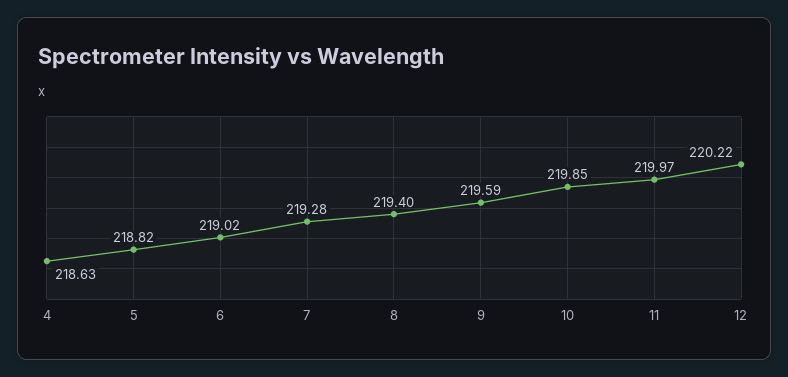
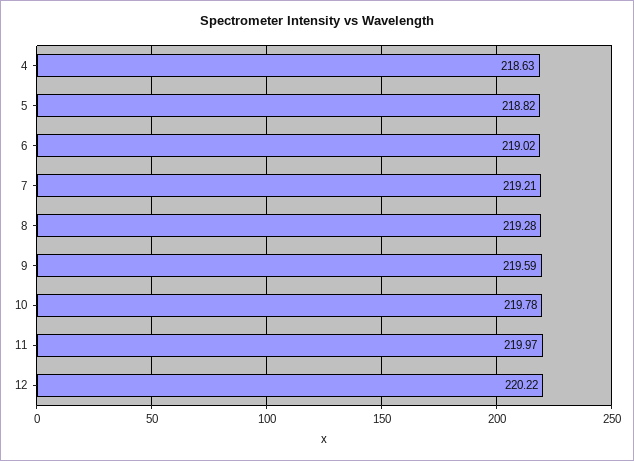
7: 219.28 -> 219.21
8: 219.4 -> 219.28
10: 219.85 -> 219.78

